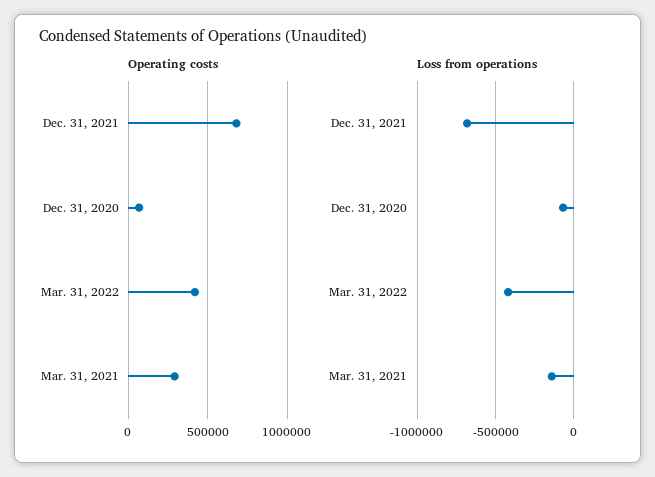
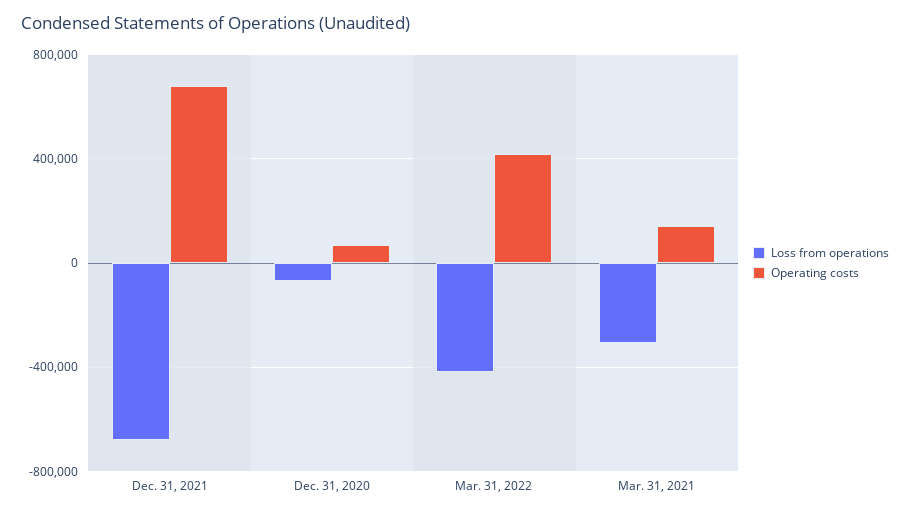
Operating costs, Mar. 31, 2021: 300000 -> 150000
Loss from operations, Mar. 31, 2021: -150000 -> -300000

